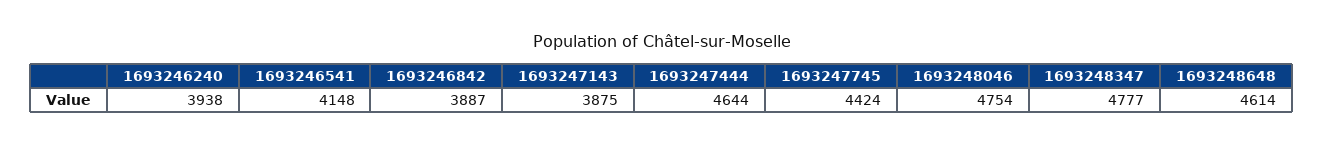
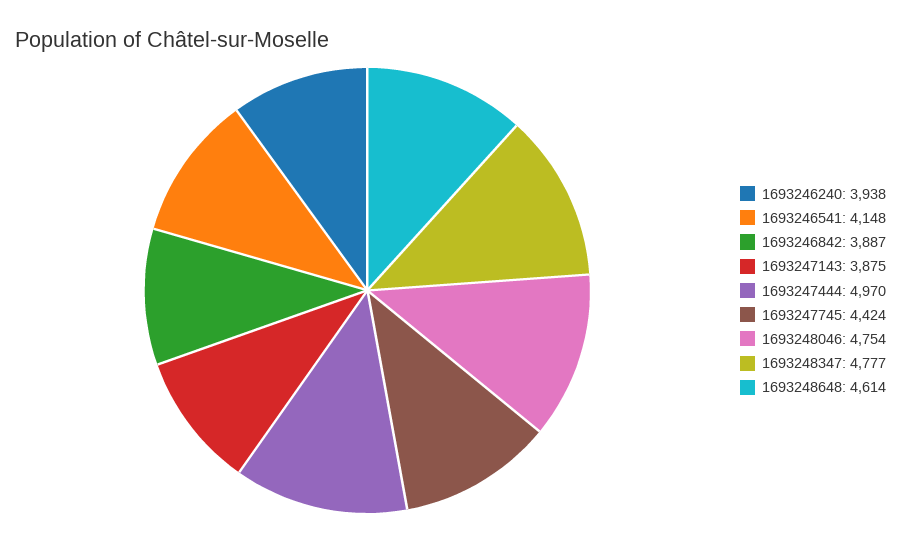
1693247444: 4644 -> 4970

